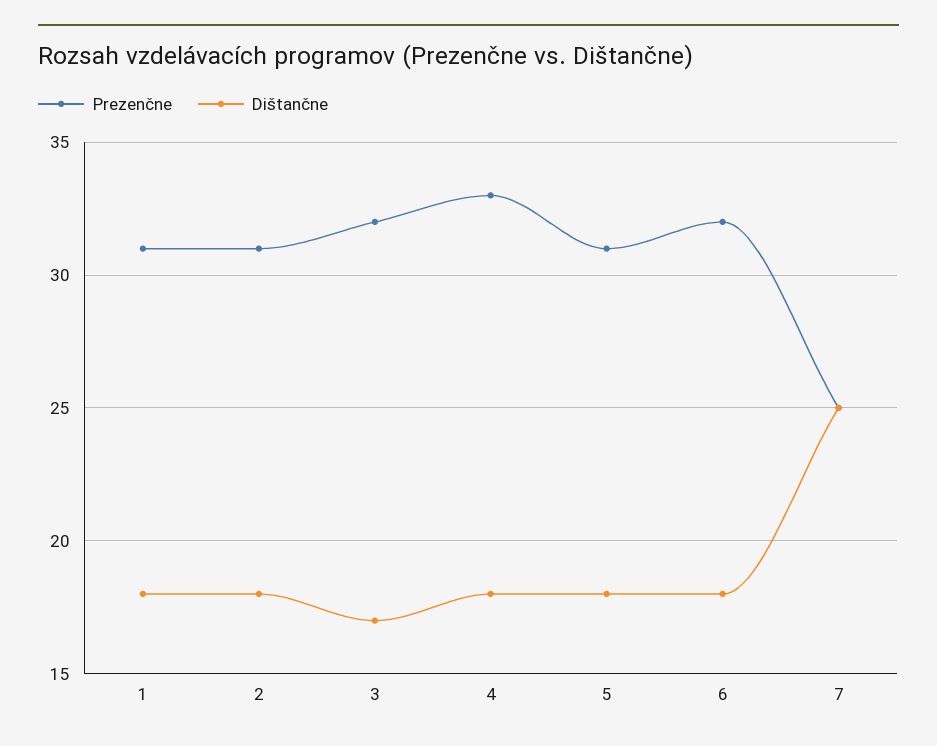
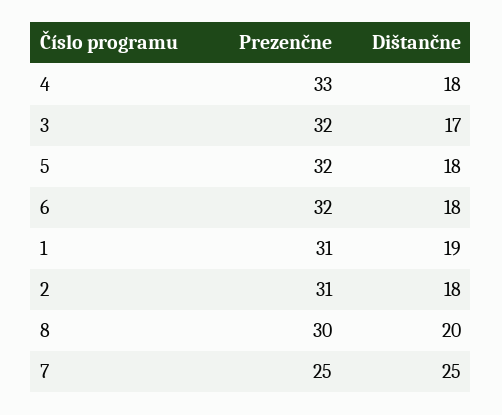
Dištančne, 1: 18 -> 19
Prezenčne, 5: 31 -> 32
Prezenčne, 8: none -> 30
Dištančne, 8: none -> 20

